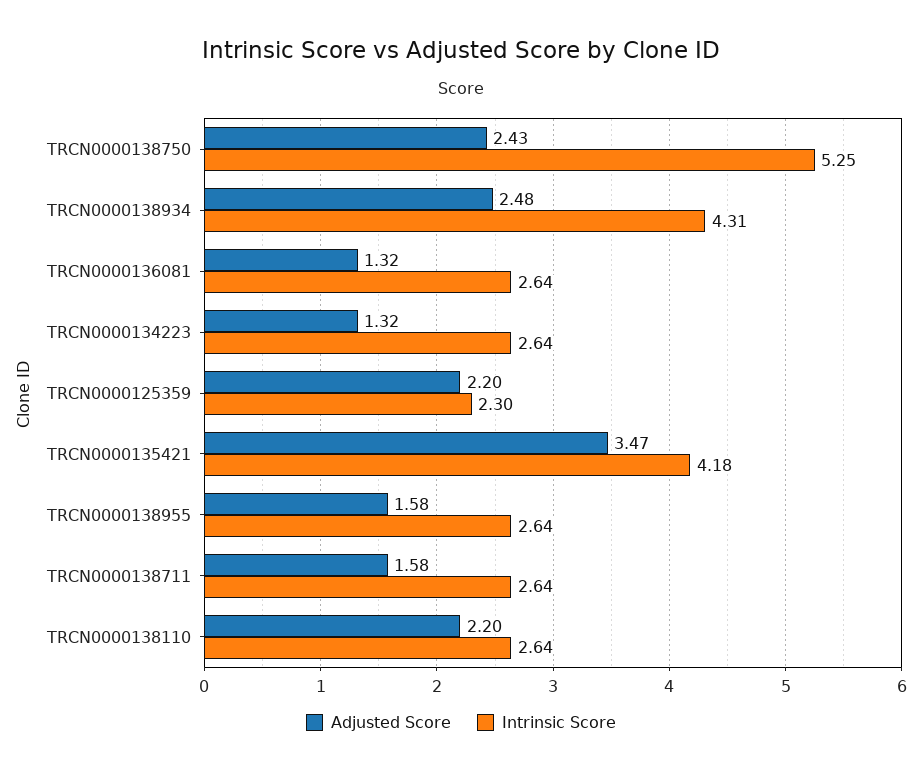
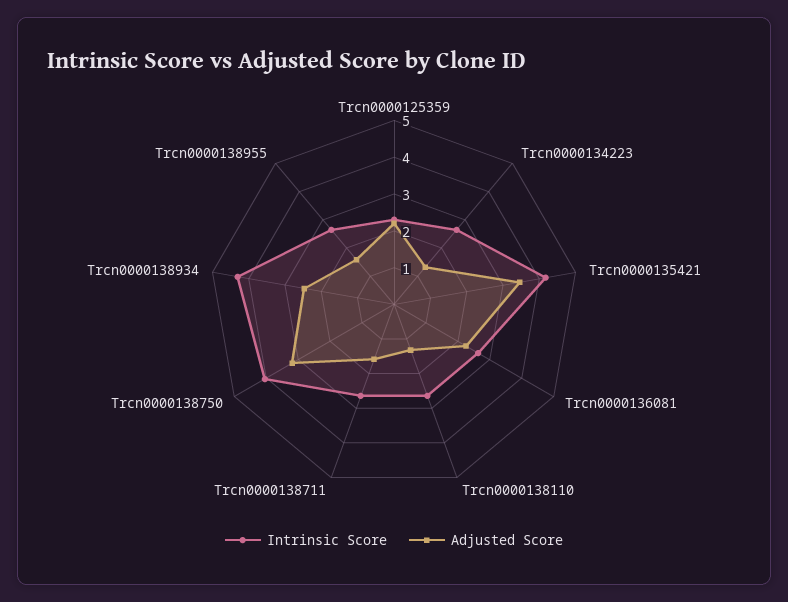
Adjusted Score, TRCN0000138750: 2.43 -> 3.25
Intrinsic Score, TRCN0000138750: 5.25 -> 4
Adjusted Score, TRCN0000136081: 1.32 -> 2.25
Adjusted Score, TRCN0000138110: 2.2 -> 1.25

